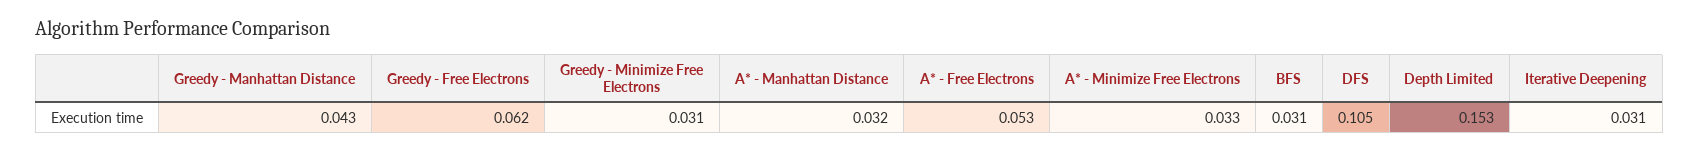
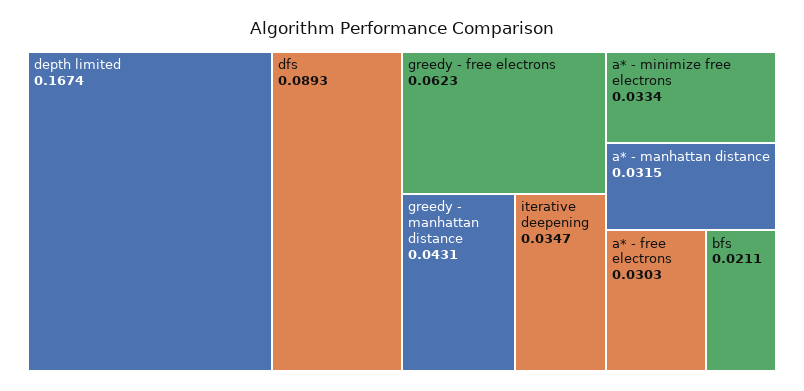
Greedy - Minimize Free Electrons: 0.031 -> none
A* - Free Electrons: 0.053 -> 0.0303
BFS: 0.031 -> 0.0211
DFS: 0.105 -> 0.0893
Depth Limited: 0.153 -> 0.1674
Iterative Deepening: 0.031 -> 0.0347

